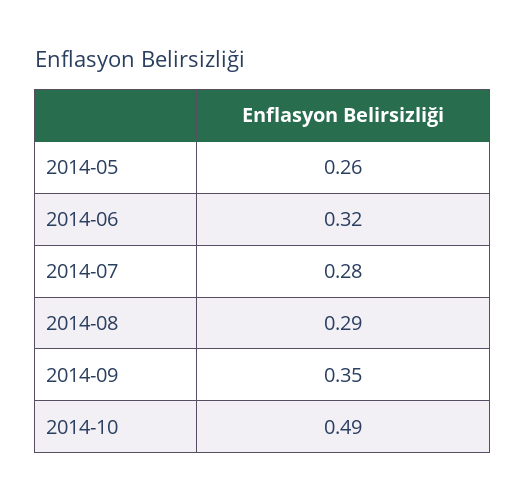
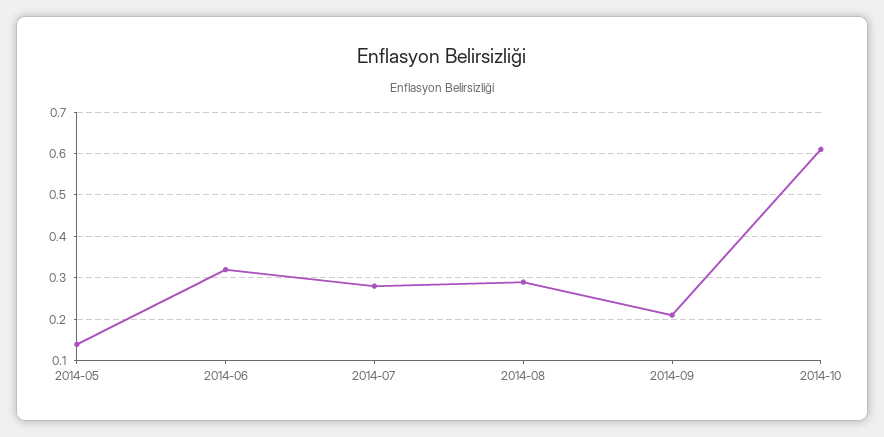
2014-05: 0.26 -> 0.15
2014-09: 0.35 -> 0.2
2014-10: 0.49 -> 0.6

